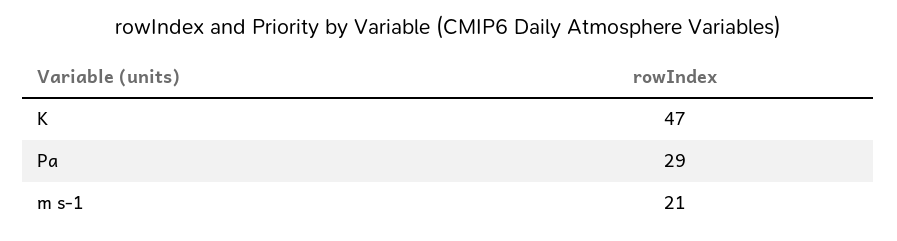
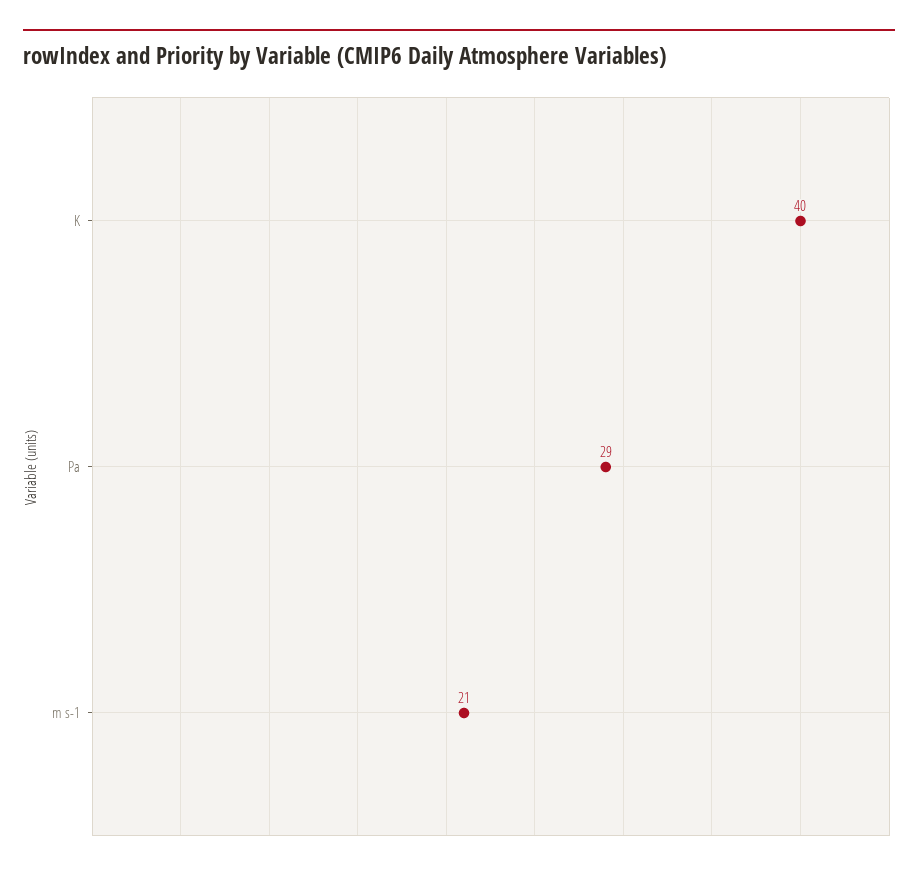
K: 47 -> 40

